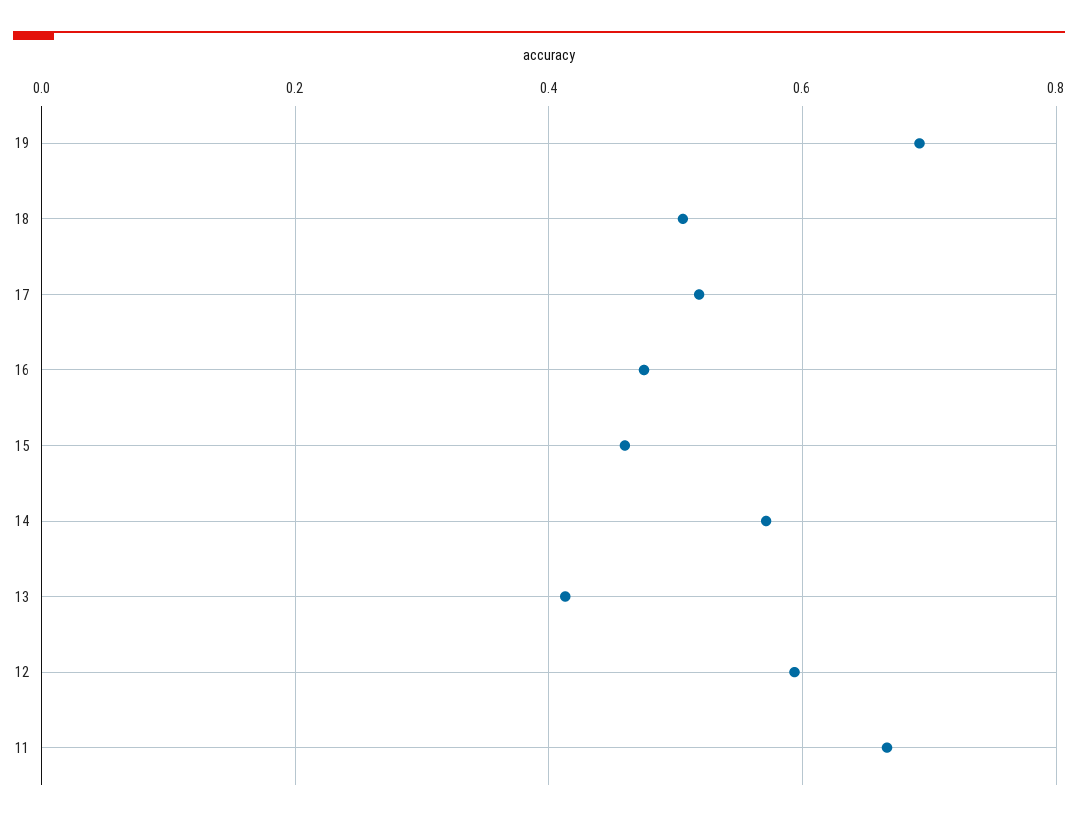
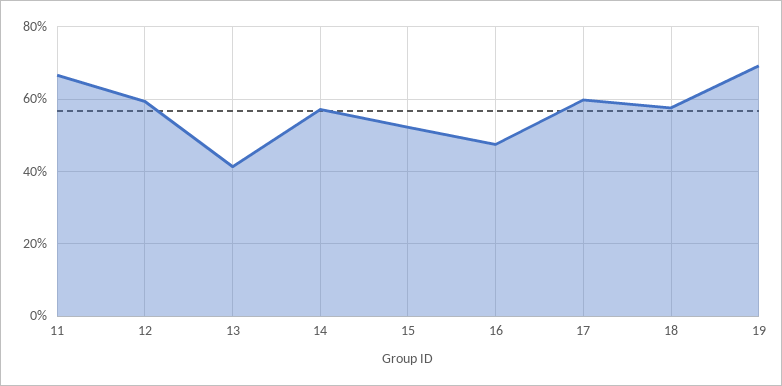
18: 0.5 -> 0.58
17: 0.52 -> 0.6
15: 0.46 -> 0.52

